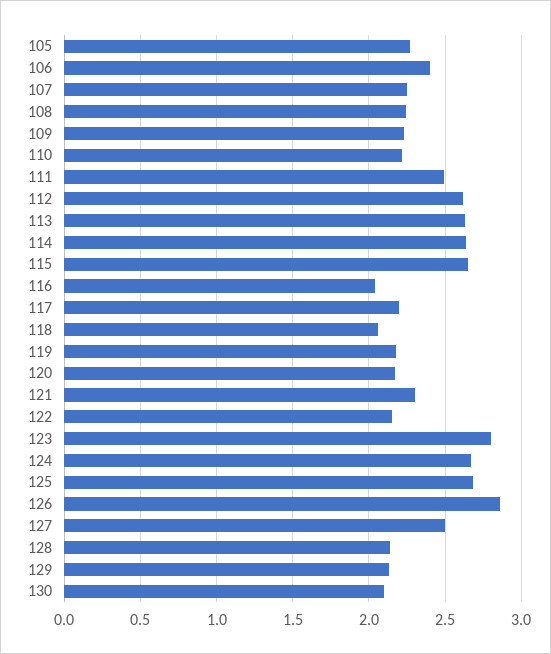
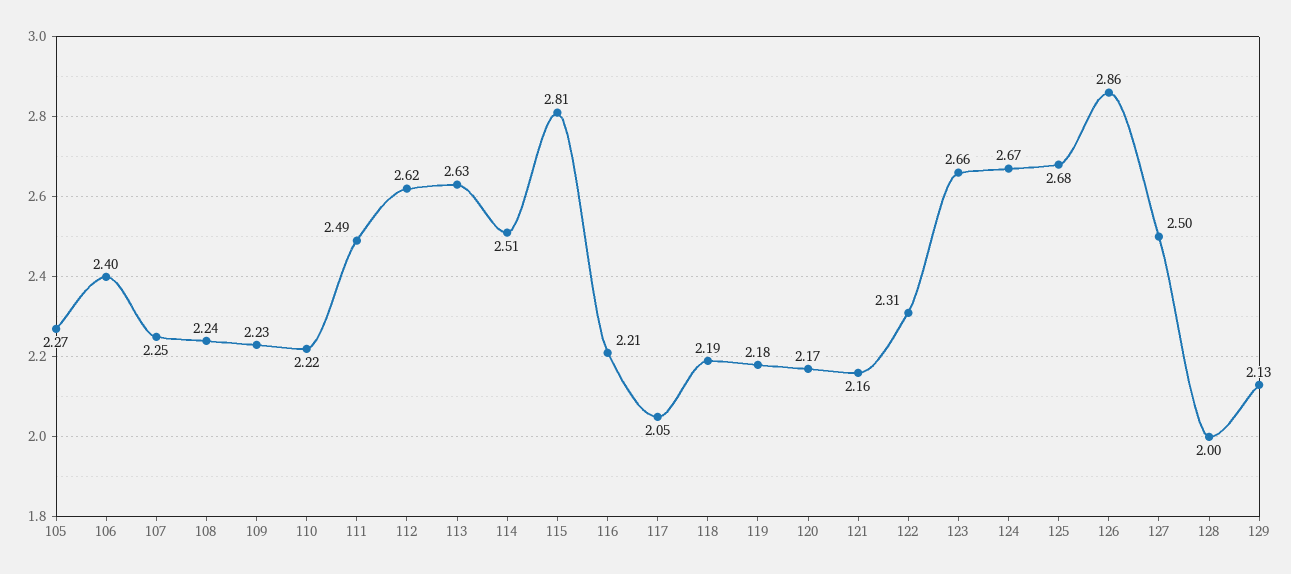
114: 2.65 -> 2.51
115: 2.65 -> 2.81
116: 2.05 -> 2.21
117: 2.2 -> 2.05
118: 2.05 -> 2.19
121: 2.3 -> 2.16
122: 2.15 -> 2.31
123: 2.8 -> 2.66
128: 2.15 -> 2
130: 2.1 -> none

